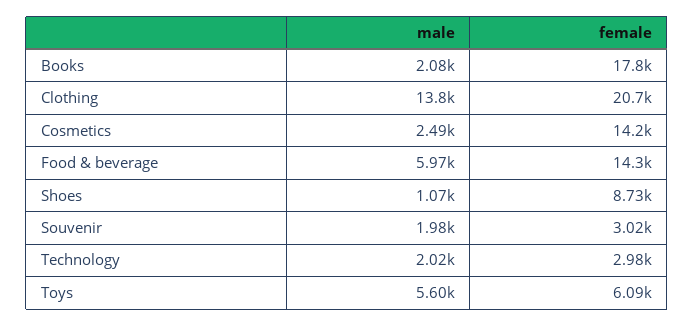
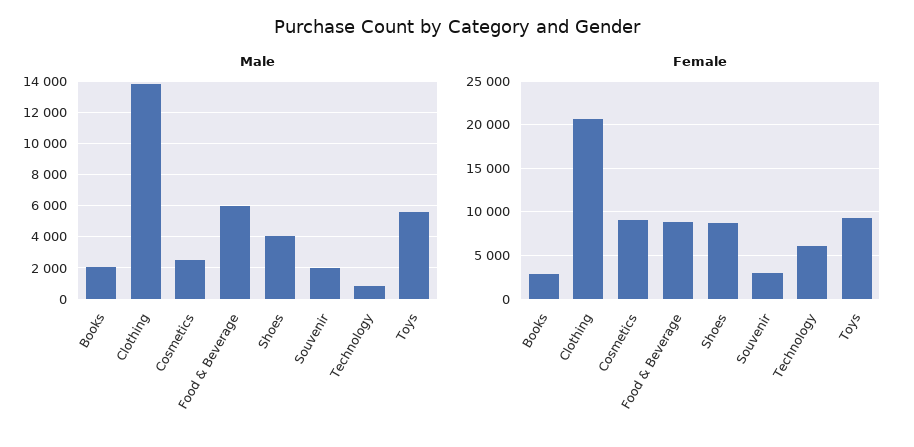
female, Books: 17800 -> 3000
female, Cosmetics: 14200 -> 9000
female, Food & beverage: 14300 -> 9000
male, Shoes: 1070 -> 4000
male, Technology: 2020 -> 1000
female, Technology: 2980 -> 6000
female, Toys: 6090 -> 9000

